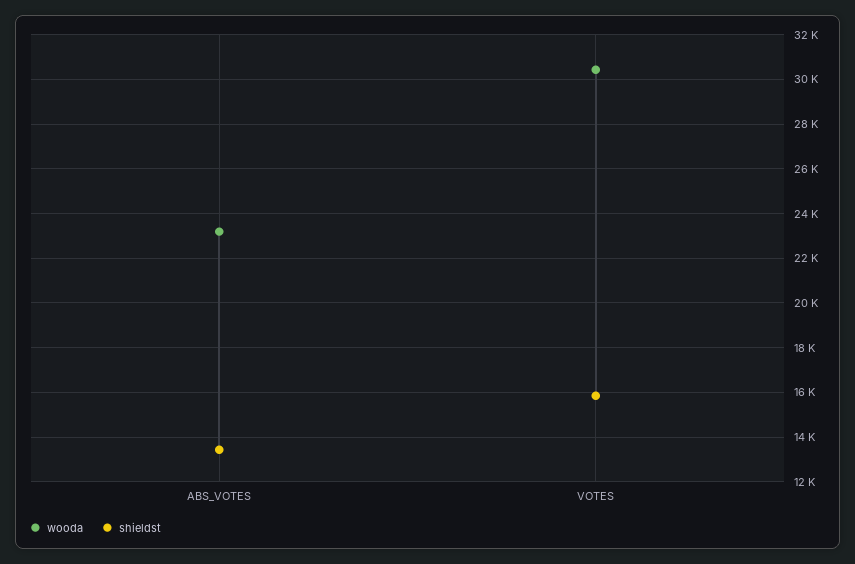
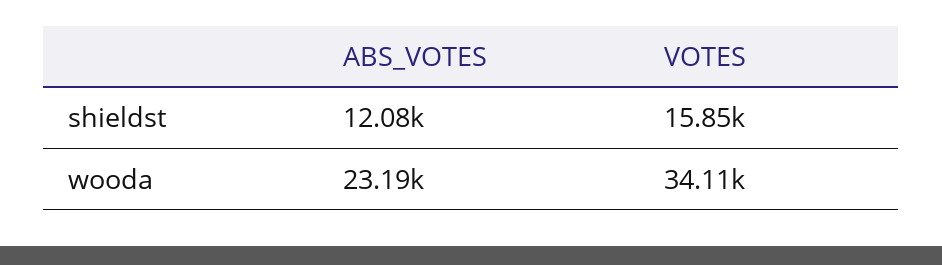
shieldst, ABS_VOTES: 13500 -> 12080
wooda, VOTES: 30500 -> 34110

